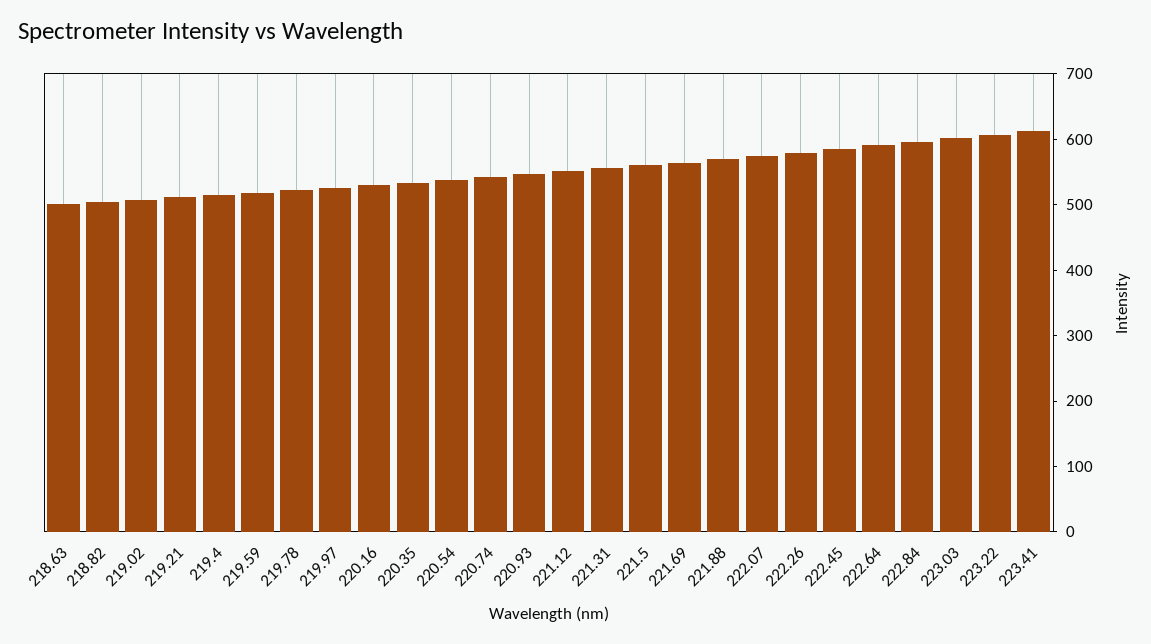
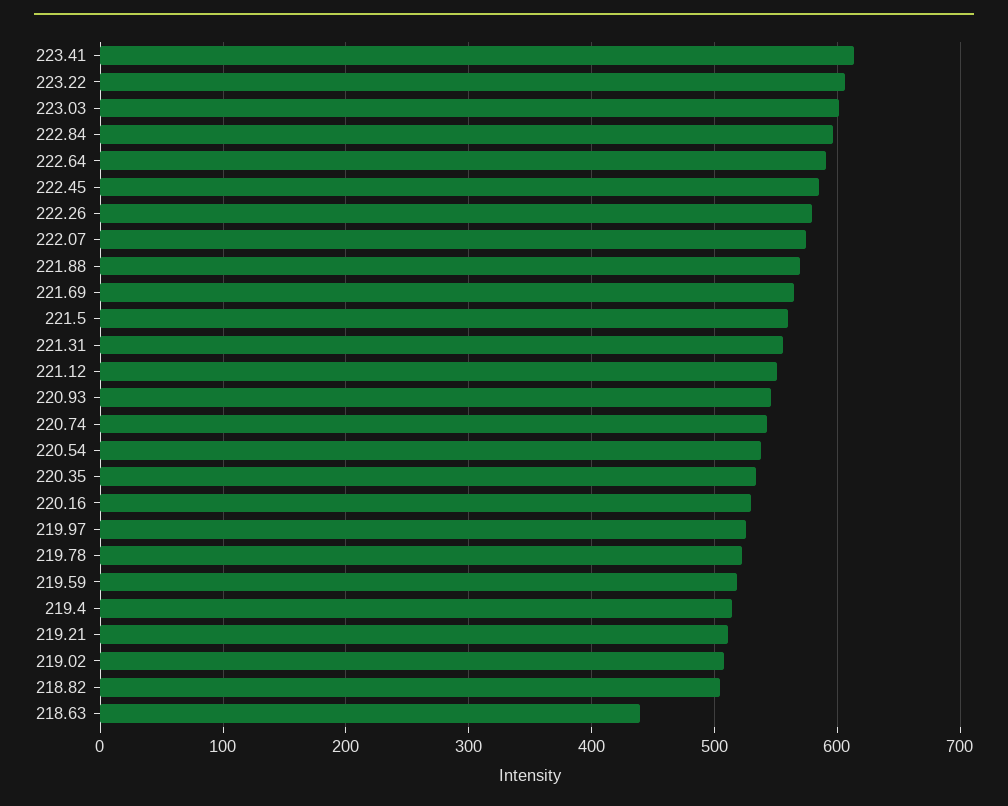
218.63: 500 -> 440

